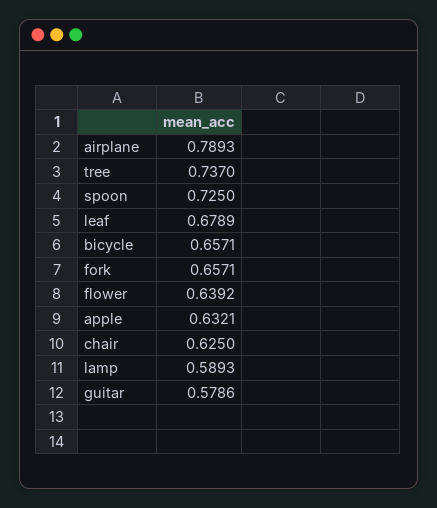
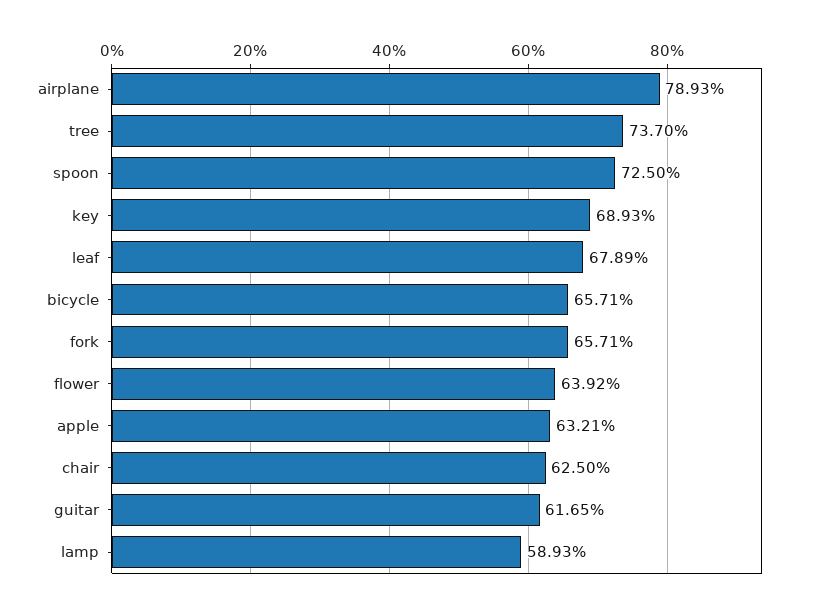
guitar: 0.5786 -> 0.6165
key: none -> 0.6893

